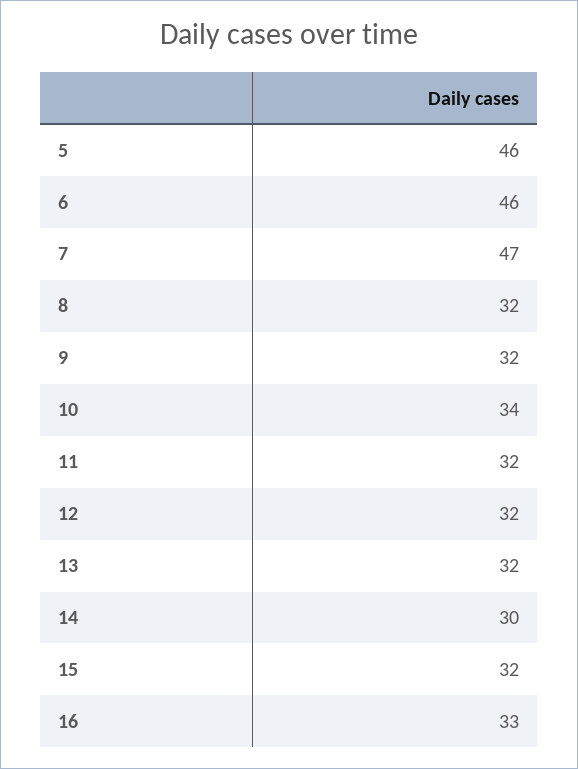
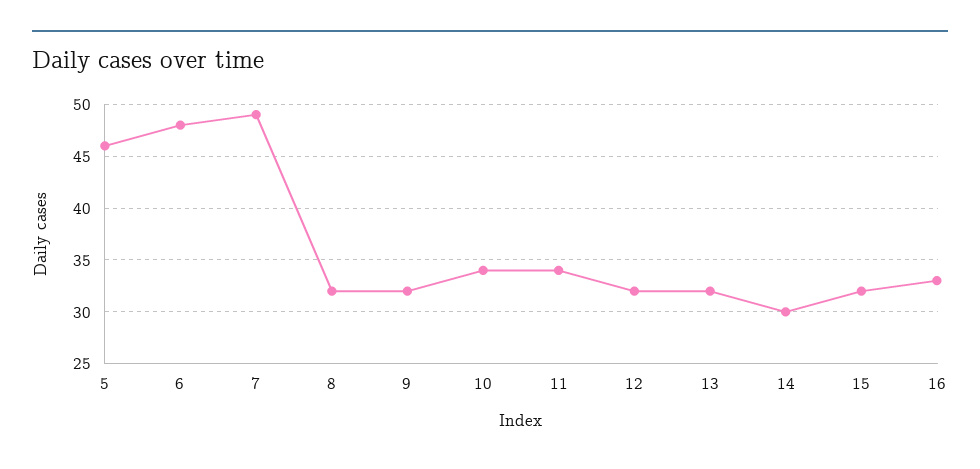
6: 46 -> 48
7: 47 -> 49
11: 32 -> 34

